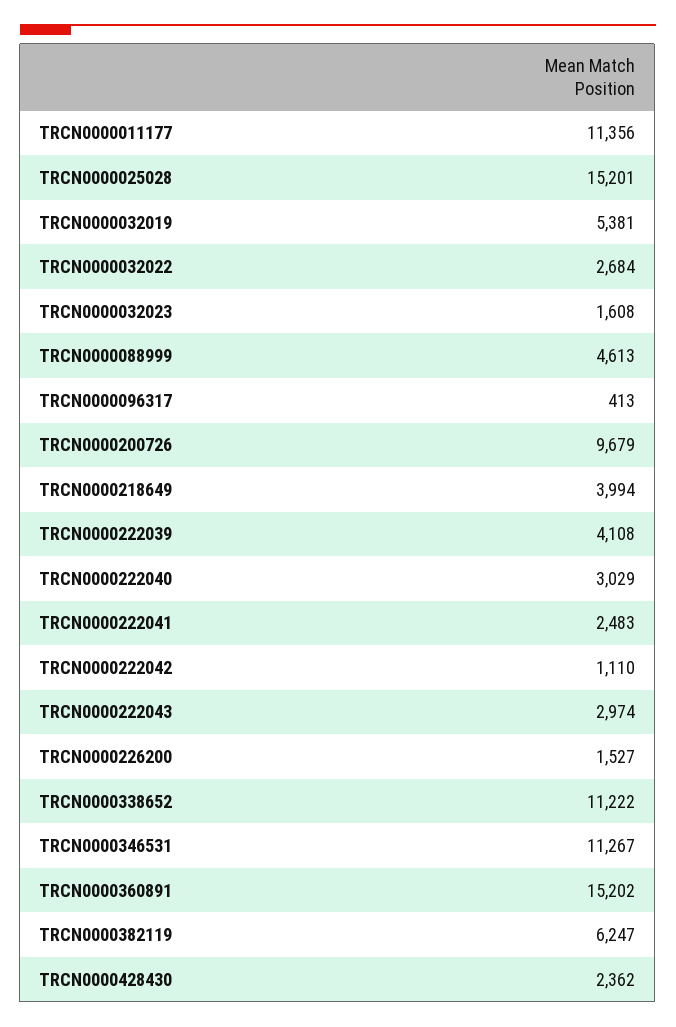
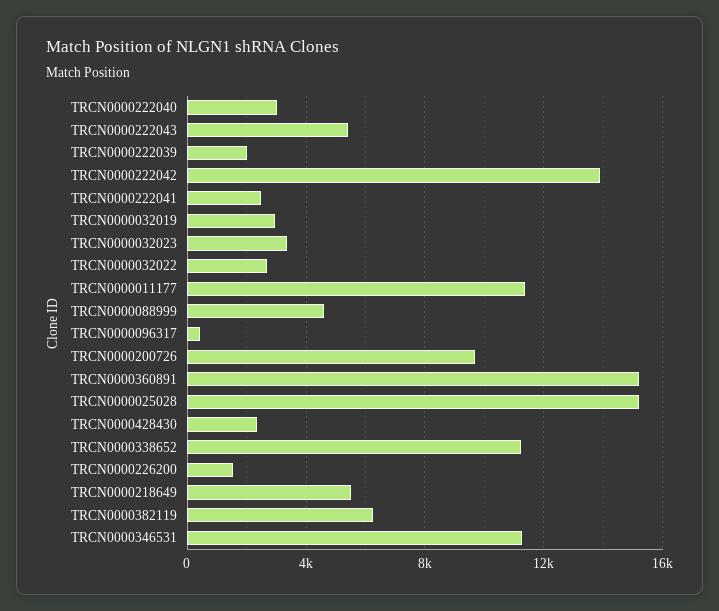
TRCN0000032019: 5381 -> 3000
TRCN0000032023: 1608 -> 3500
TRCN0000218649: 3994 -> 5500
TRCN0000222039: 4108 -> 2000
TRCN0000222042: 1110 -> 14000
TRCN0000222043: 2974 -> 5500

